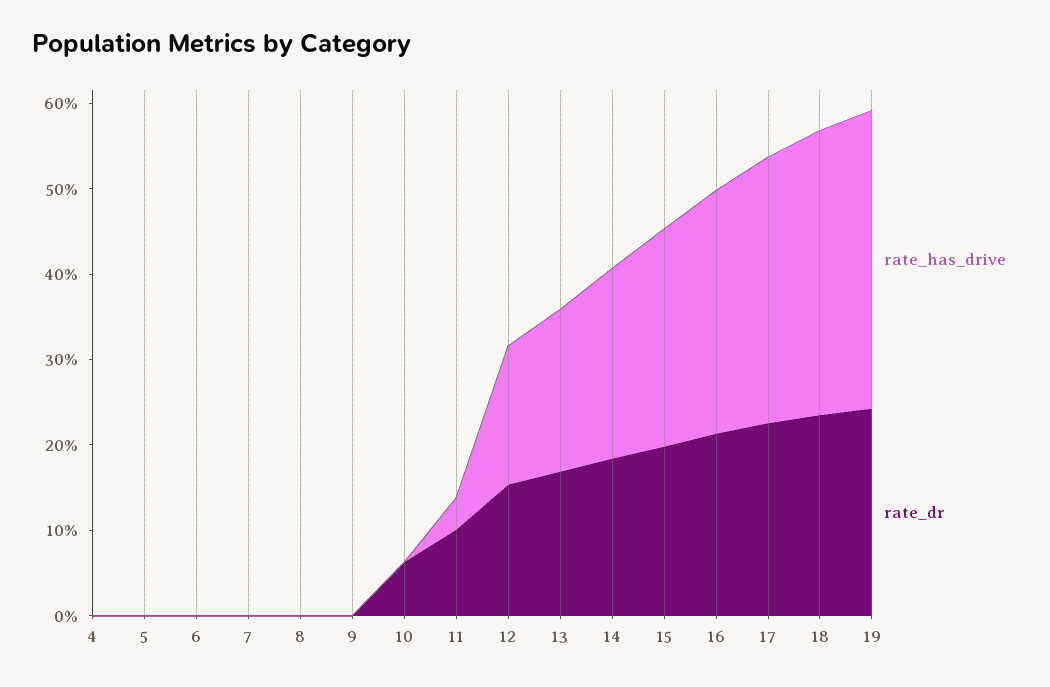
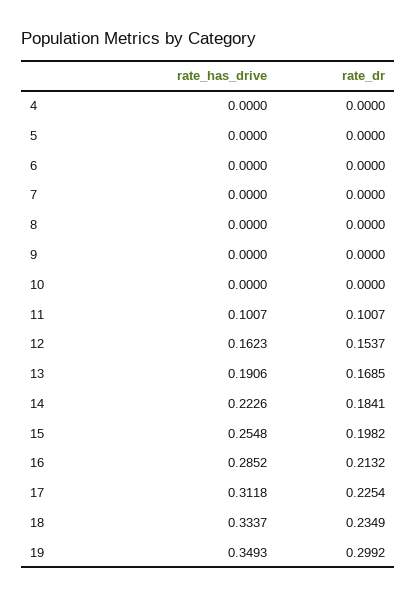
rate_dr, 10: 0.06 -> 0
rate_has_drive, 11: 0.04 -> 0.1007
rate_dr, 19: 0.24 -> 0.2992

